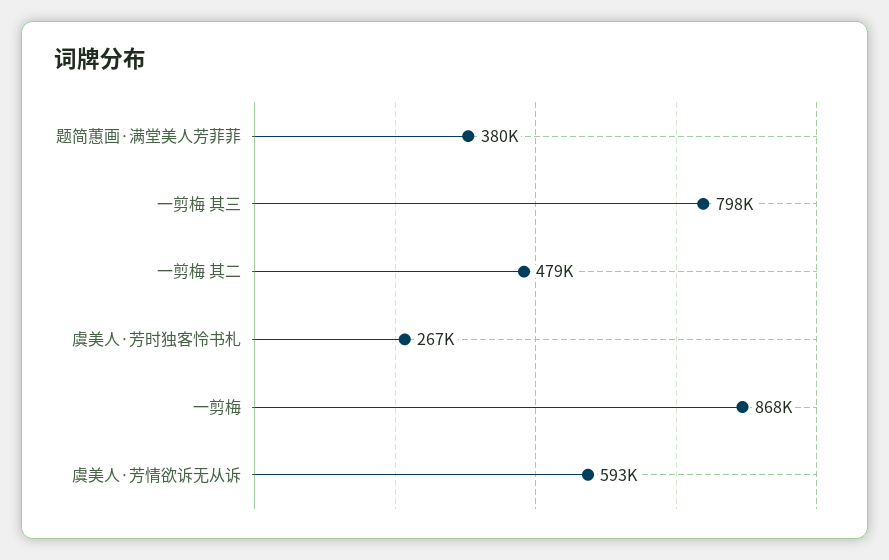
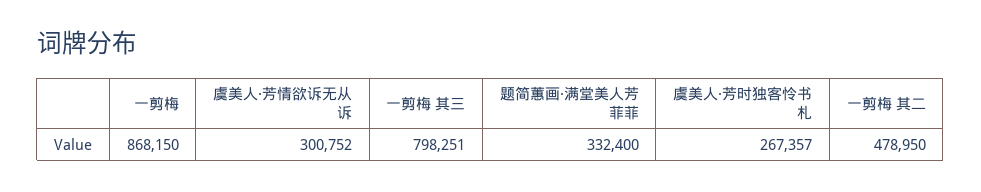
题简蕙画·满堂美人芳菲菲: 380000 -> 332400
虞美人·芳情欲诉无从诉: 593000 -> 300752

